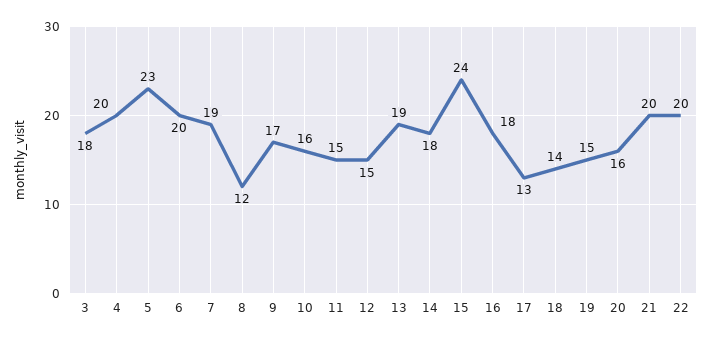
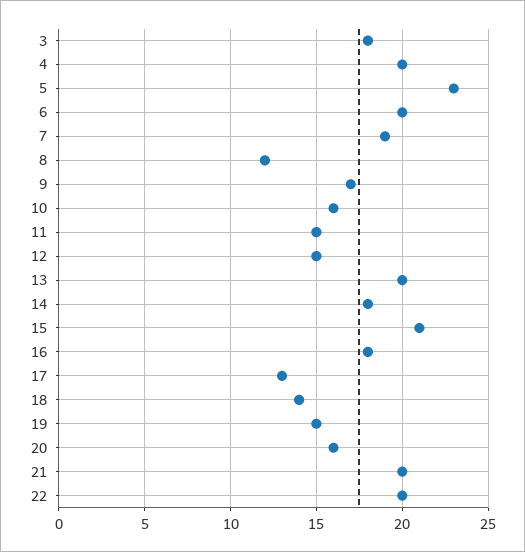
13: 19 -> 20
15: 24 -> 21

